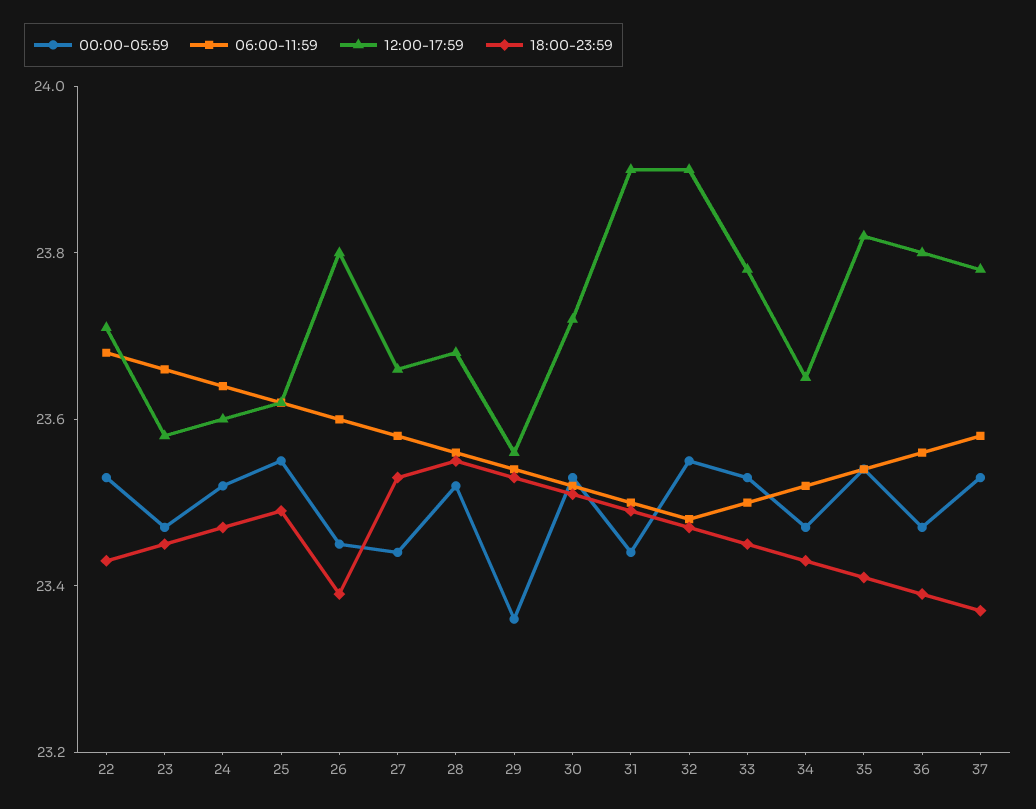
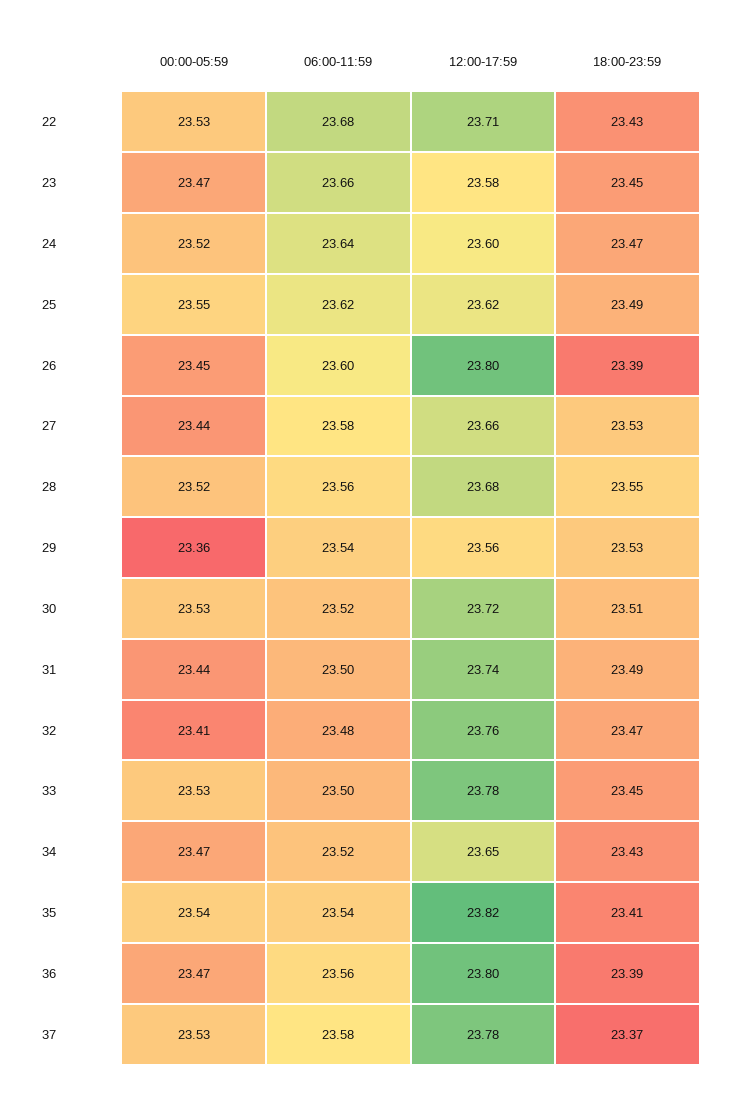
12:00-17:59, 31: 23.9 -> 23.74
00:00-05:59, 32: 23.55 -> 23.41
12:00-17:59, 32: 23.9 -> 23.76

